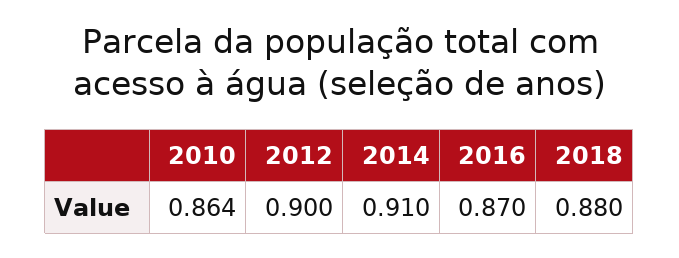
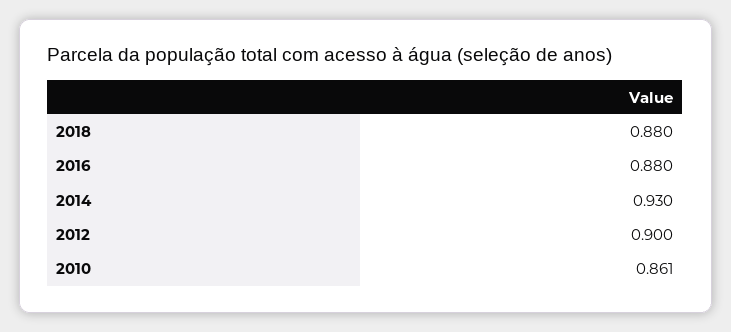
2010: 0.864 -> 0.861
2014: 0.91 -> 0.93
2016: 0.87 -> 0.88

